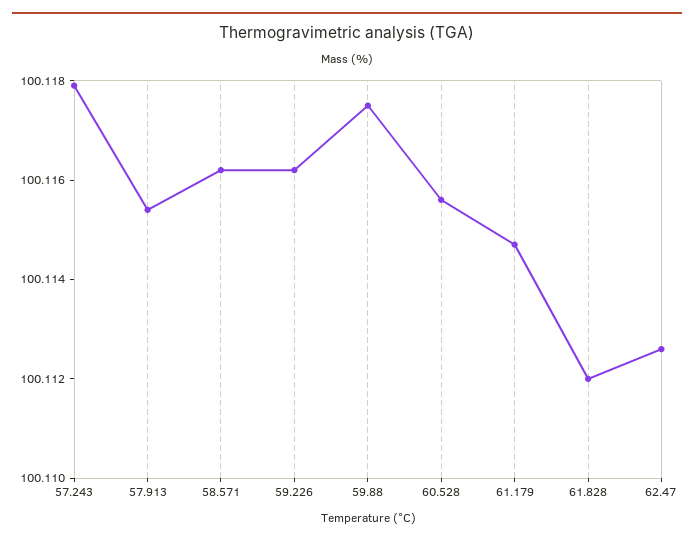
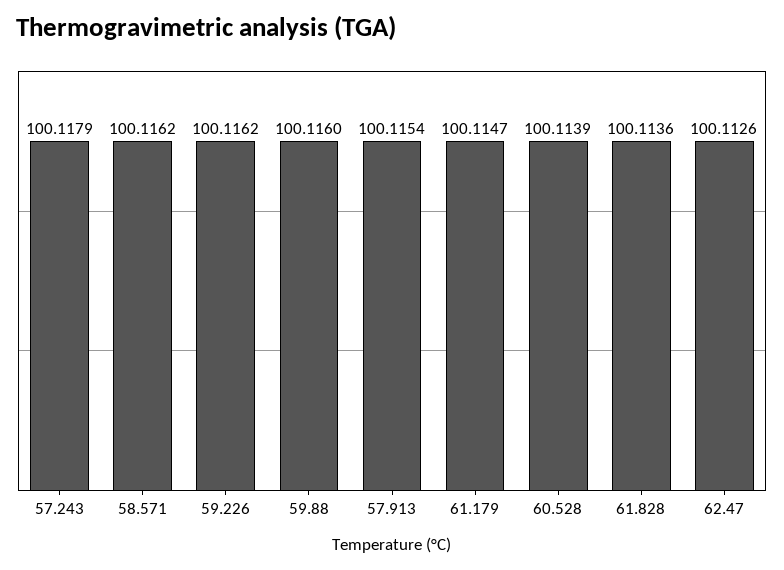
59.88: 100.1175 -> 100.116
60.528: 100.1155 -> 100.1139
61.828: 100.112 -> 100.1136

